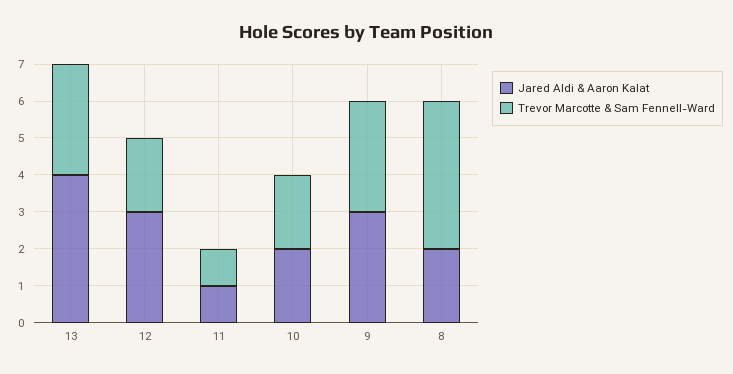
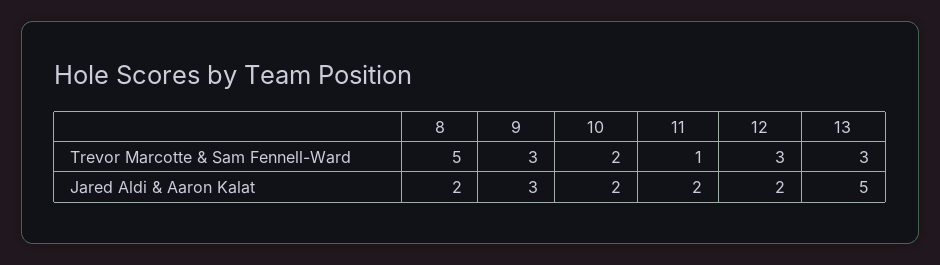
Jared Aldi & Aaron Kalat, 13: 4 -> 5
Jared Aldi & Aaron Kalat, 12: 3 -> 2
Trevor Marcotte & Sam Fennell-Ward, 12: 2 -> 3
Jared Aldi & Aaron Kalat, 11: 1 -> 2
Trevor Marcotte & Sam Fennell-Ward, 8: 4 -> 5

